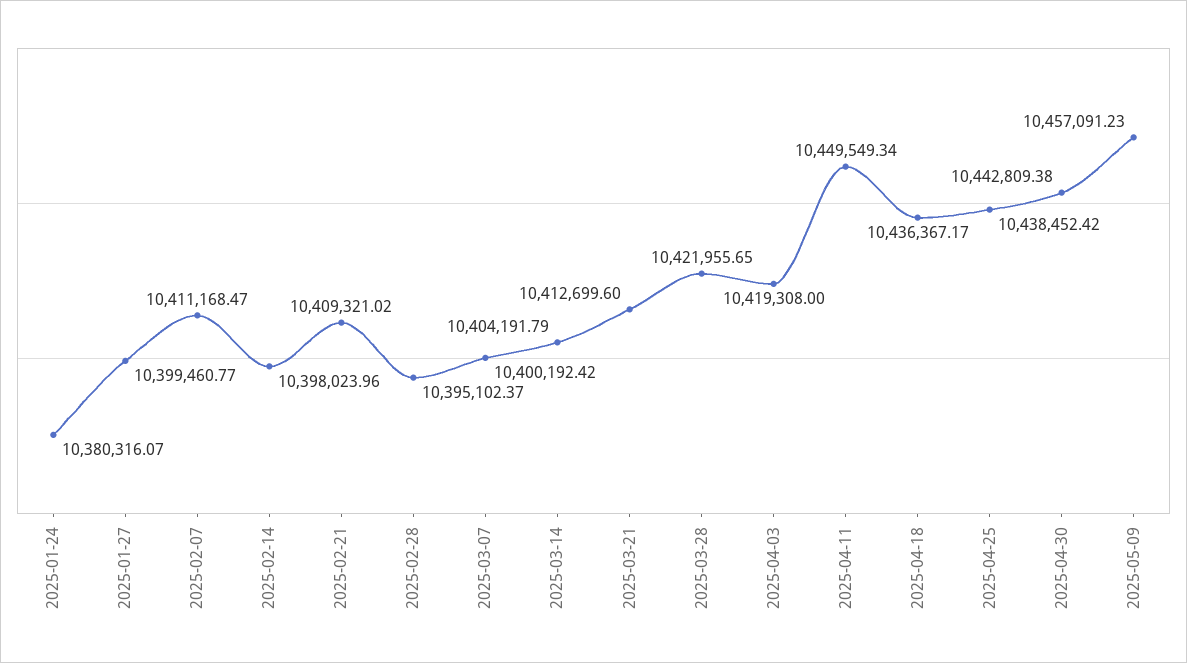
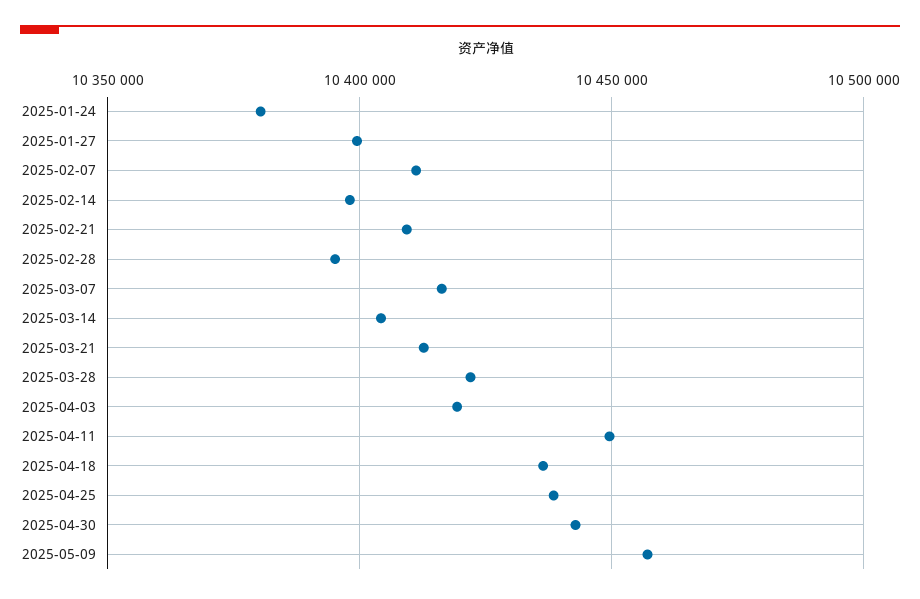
2025-03-07: 10400192.42 -> 10415000

